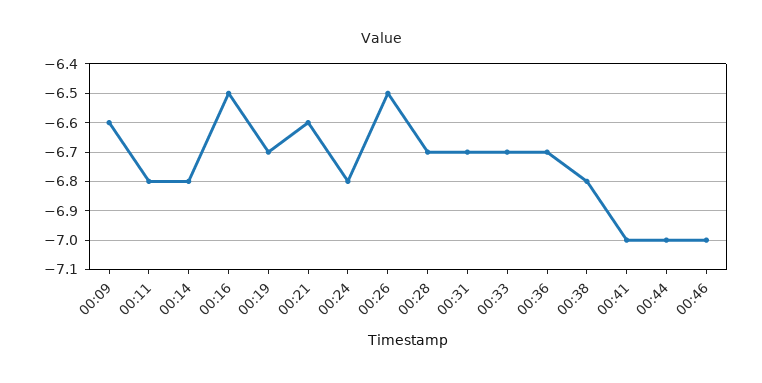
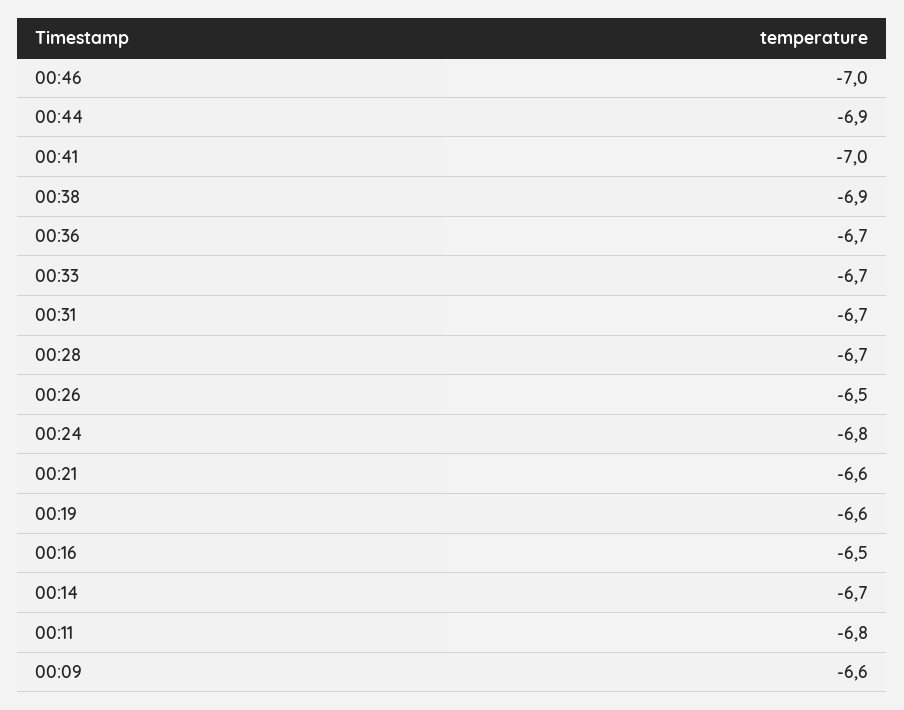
00:14: -6.8 -> -6.7
00:19: -6.7 -> -6.6
00:38: -6.8 -> -6.9
00:44: -7 -> -6.9

